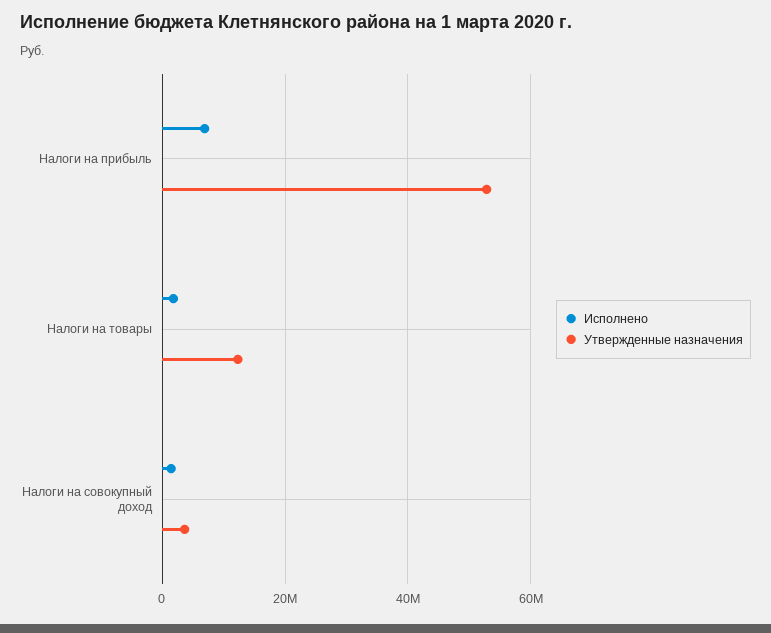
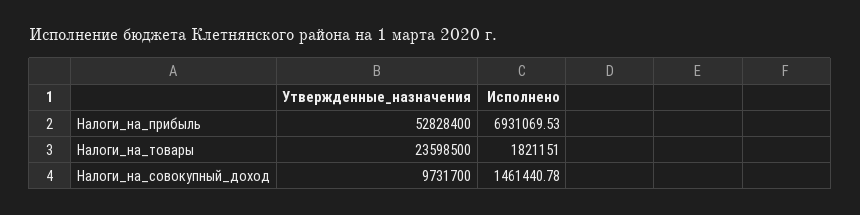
Утвержденные назначения, Налоги на товары: 12000000 -> 23598500
Утвержденные назначения, Налоги на совокупный доход: 4000000 -> 9731700

